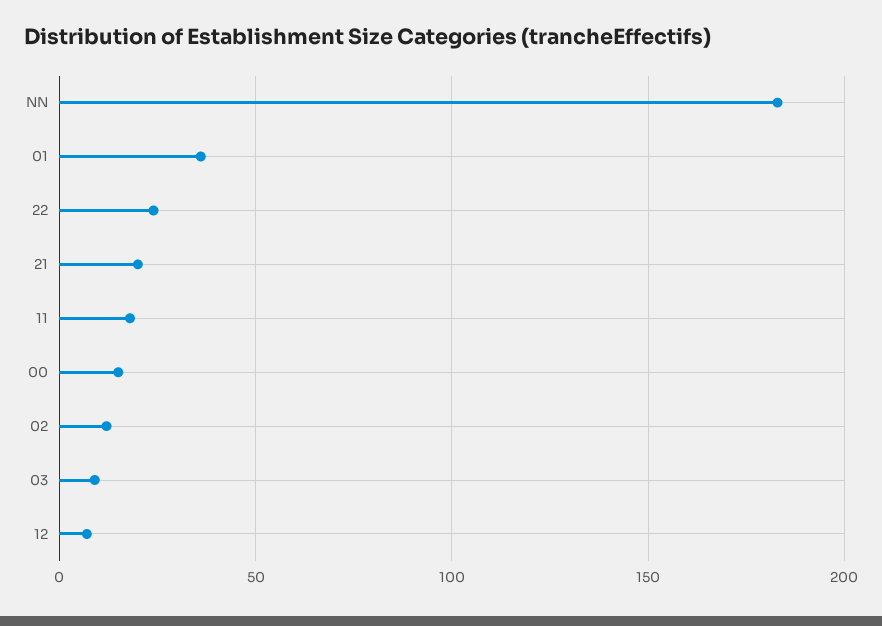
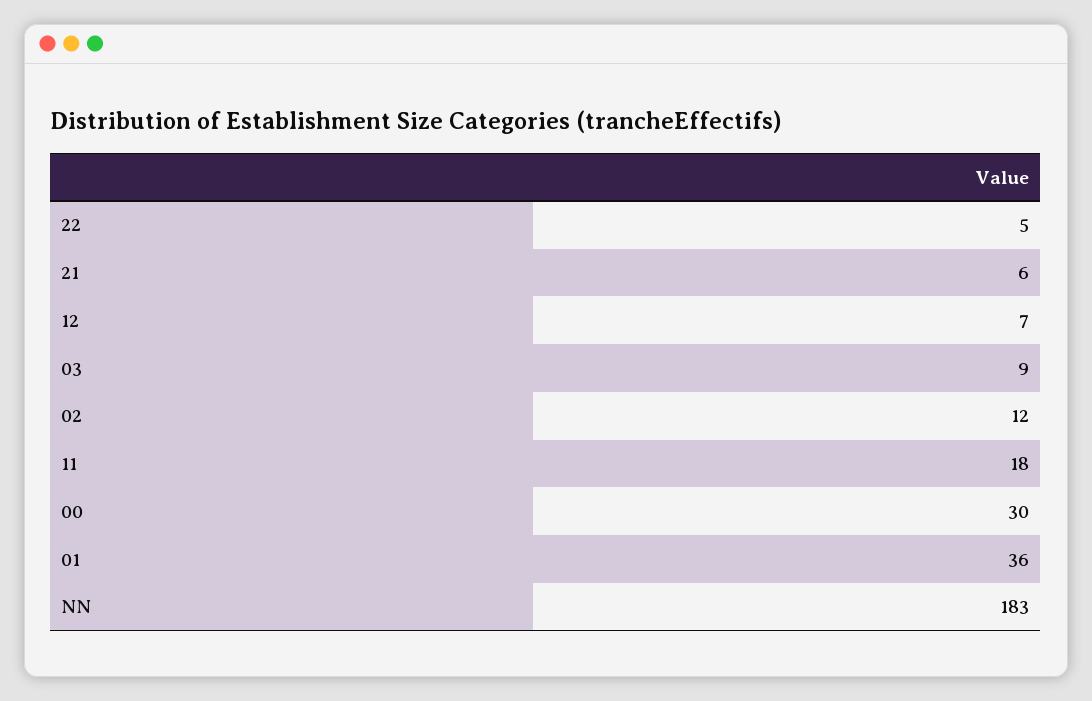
22: 25 -> 5
21: 20 -> 6
00: 15 -> 30

